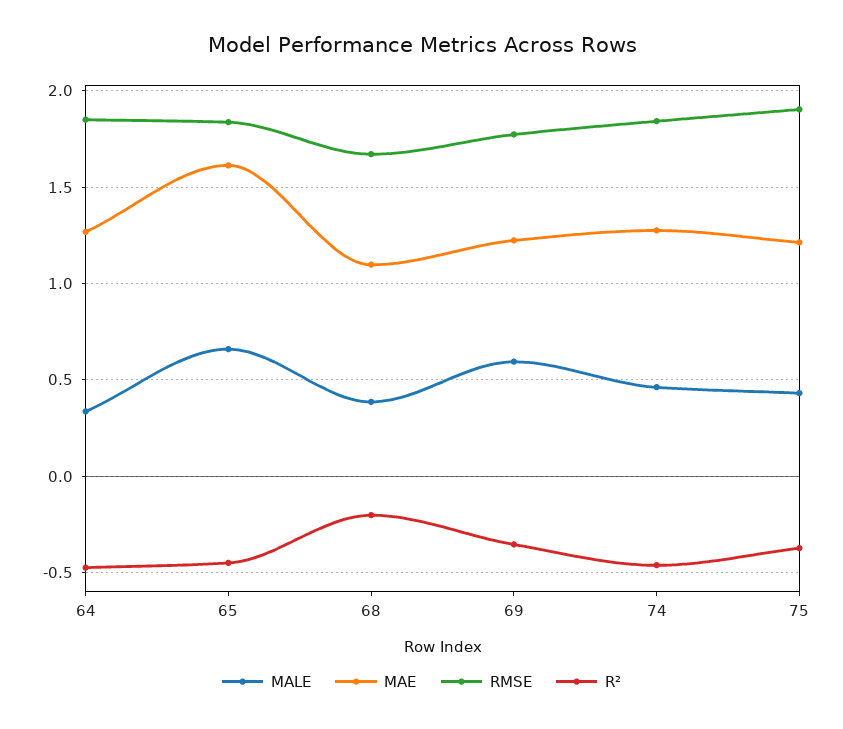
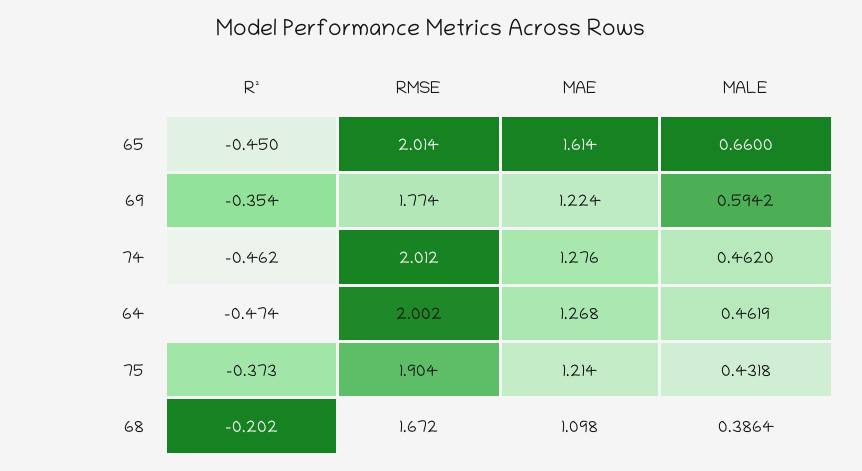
MALE, 64: 0.35 -> 0.4619
RMSE, 64: 1.85 -> 2.002
RMSE, 65: 1.85 -> 2.014
RMSE, 74: 1.85 -> 2.012

